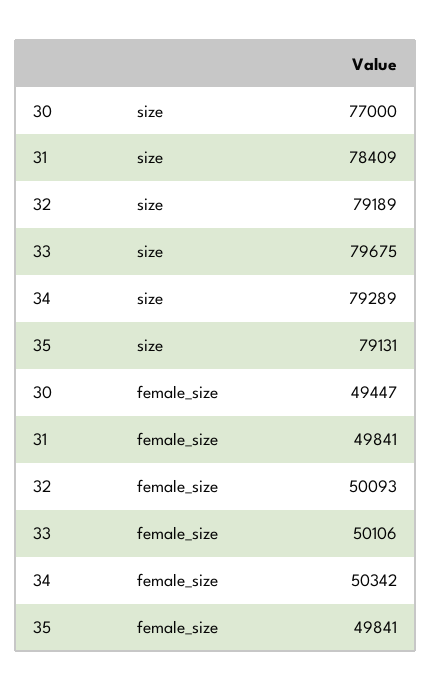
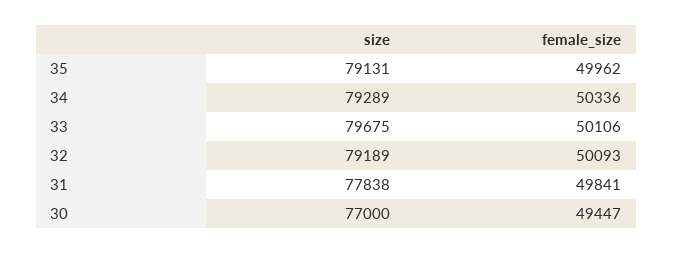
31, size: 78409 -> 77838
34, female_size: 50342 -> 50336
35, female_size: 49841 -> 49962

